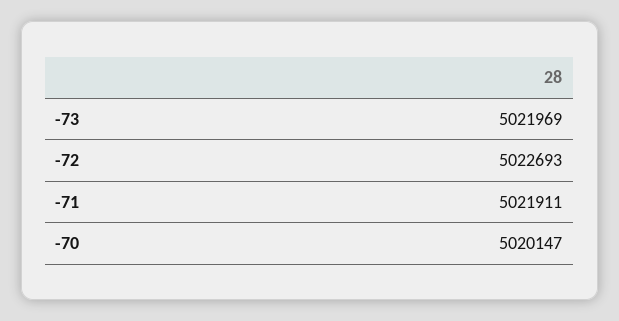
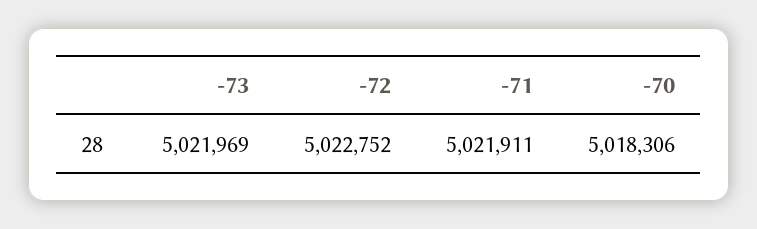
-72: 5022693 -> 5022752
-70: 5020147 -> 5018306

